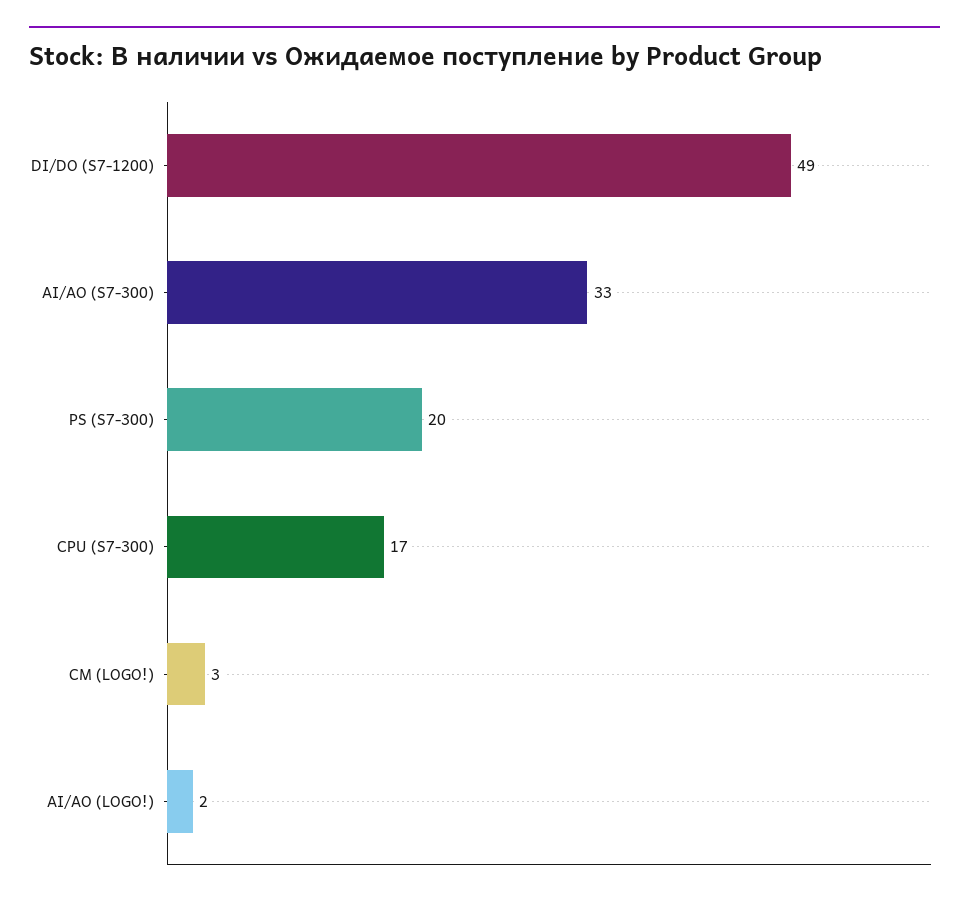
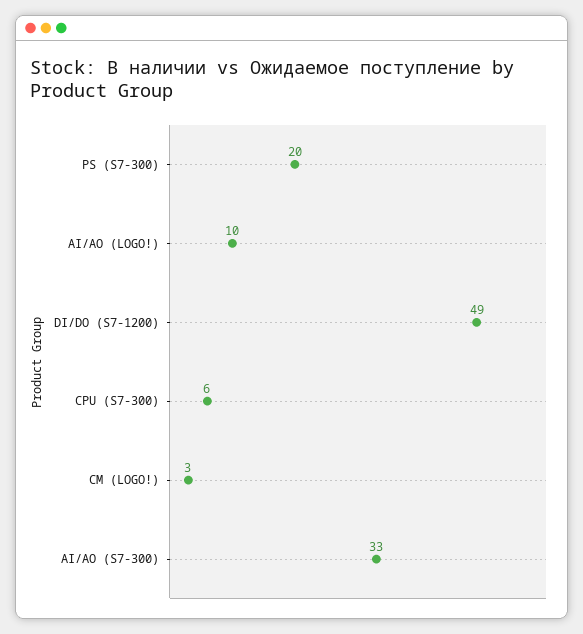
CPU (S7-300): 17 -> 6
AI/AO (LOGO!): 2 -> 10

